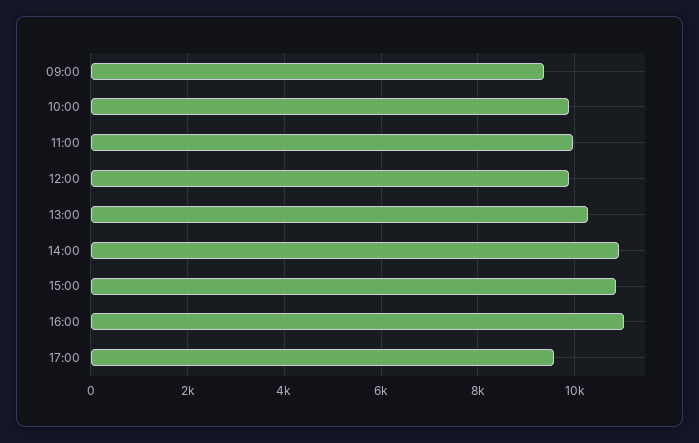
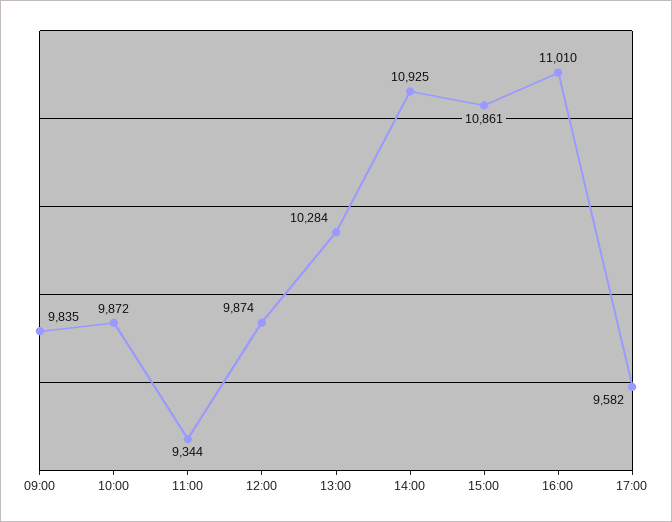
09:00: 9400 -> 9835
11:00: 10000 -> 9344

